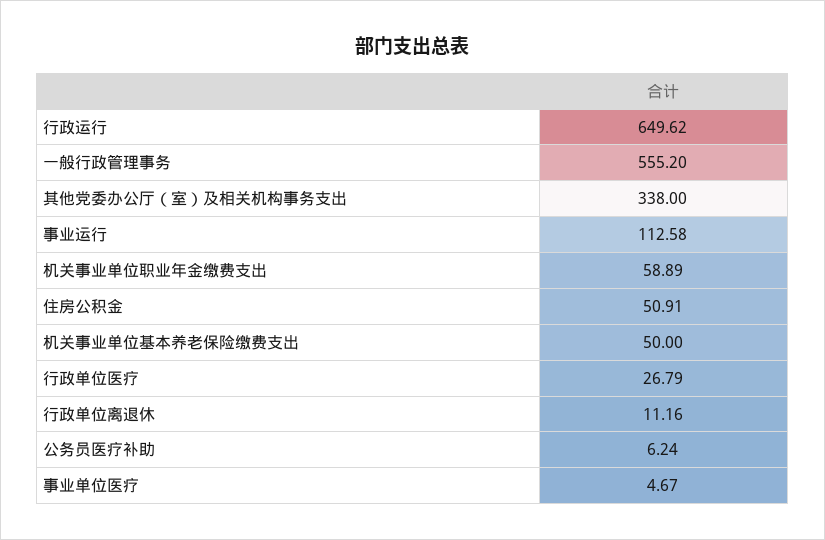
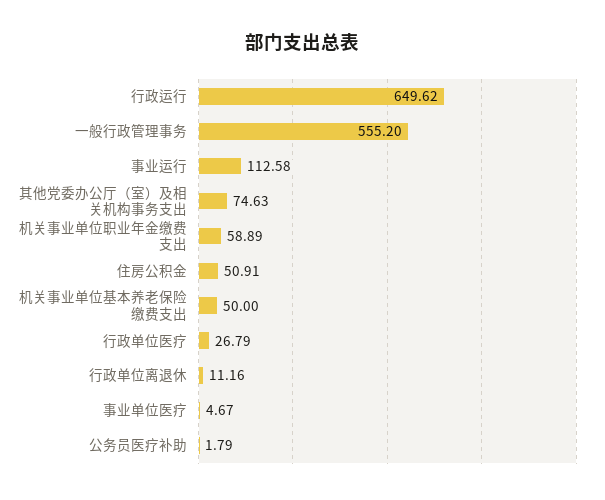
其他党委办公厅（室）及相关机构事务支出: 338 -> 74.63
公务员医疗补助: 6.24 -> 1.79

